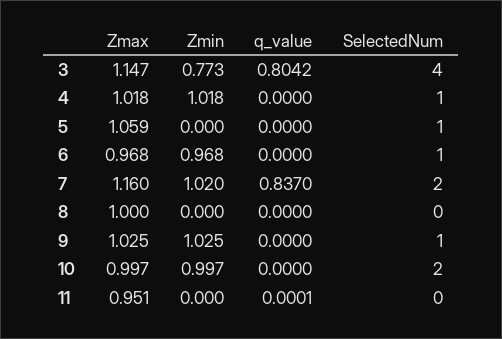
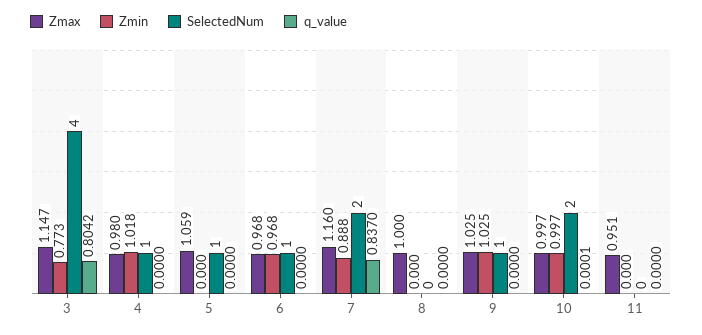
Zmax, 4: 1.018 -> 0.98
Zmin, 7: 1.02 -> 0.888
q_value, 10: 0 -> 0.0001
q_value, 11: 0.0001 -> 0

